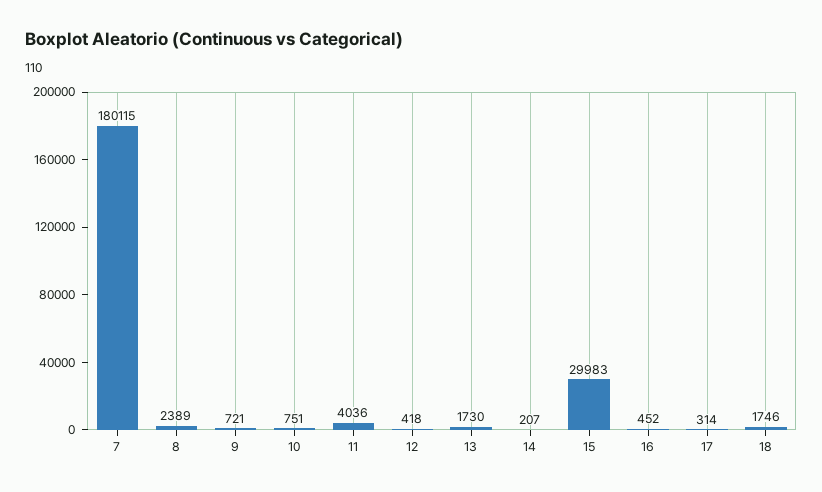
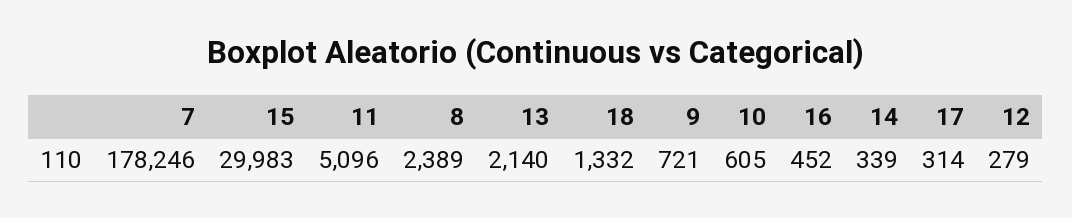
7: 180115 -> 178246
10: 751 -> 605
11: 4036 -> 5096
12: 418 -> 279
13: 1730 -> 2140
14: 207 -> 339
18: 1746 -> 1332

